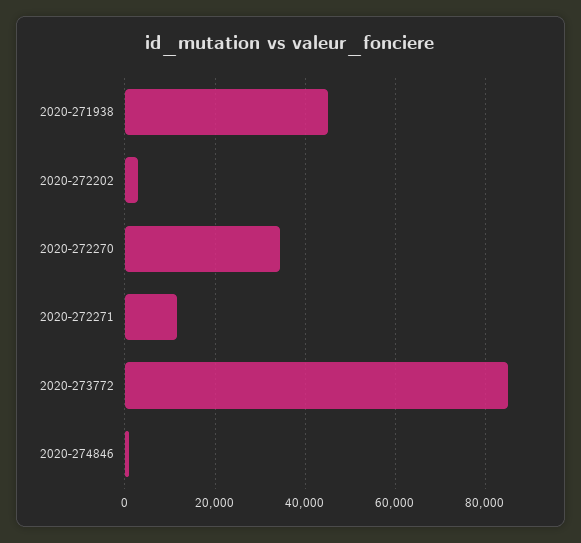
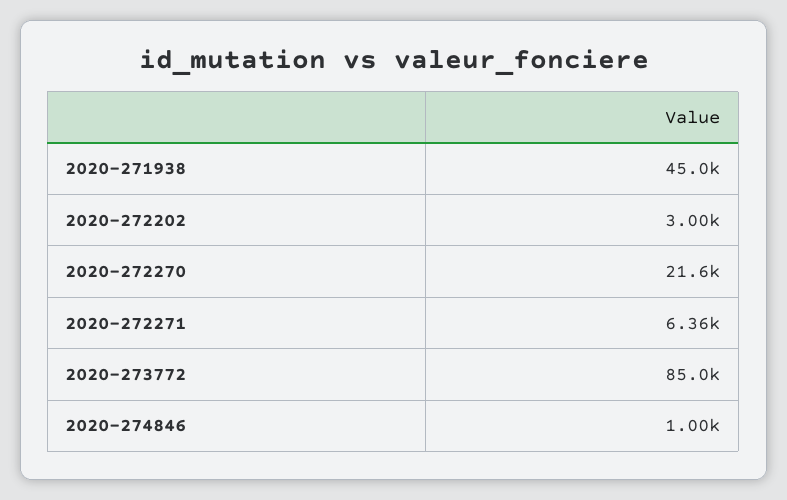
2020-272270: 34000 -> 21600
2020-272271: 12000 -> 6360

